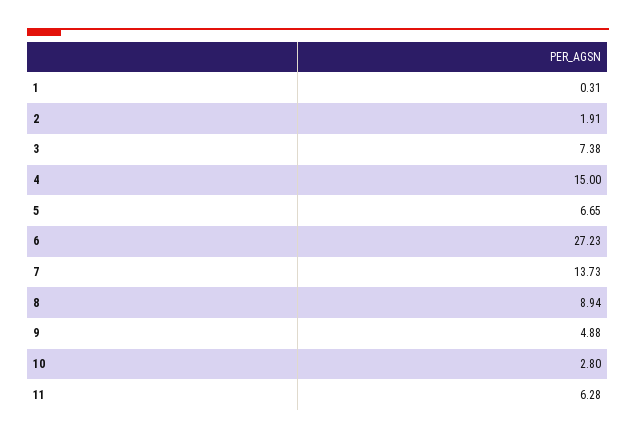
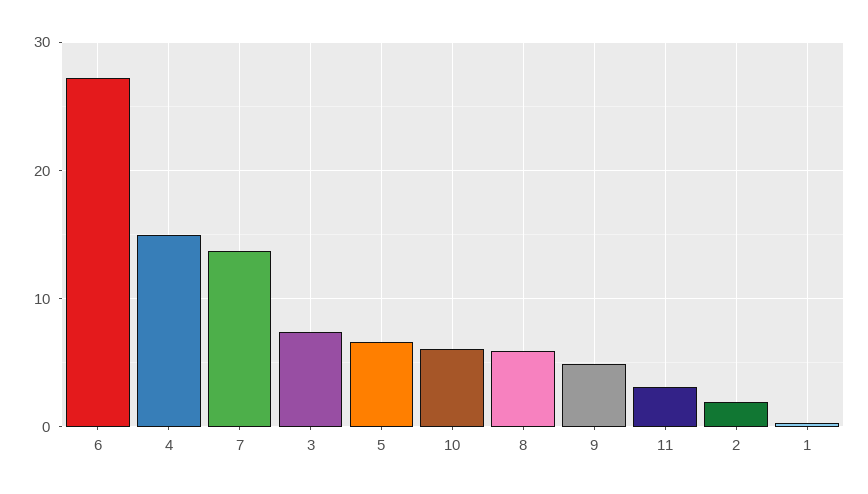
8: 8.94 -> 6
10: 2.8 -> 6
11: 6.28 -> 3

